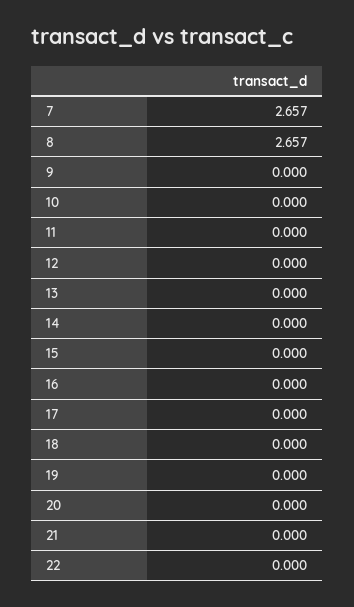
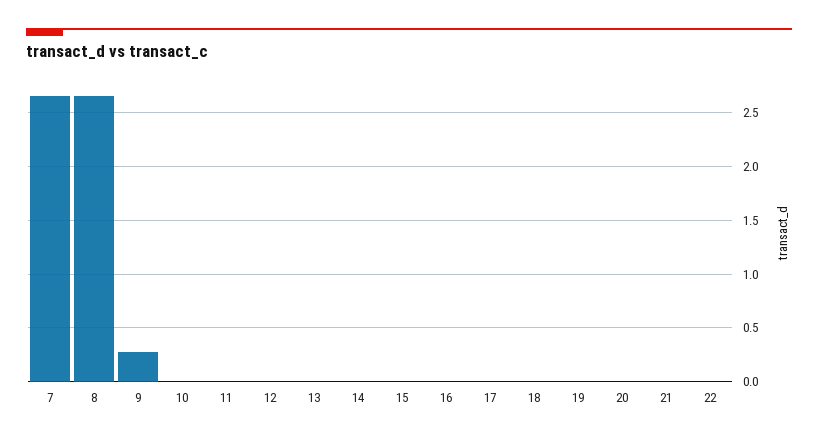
9: 0 -> 0.3

